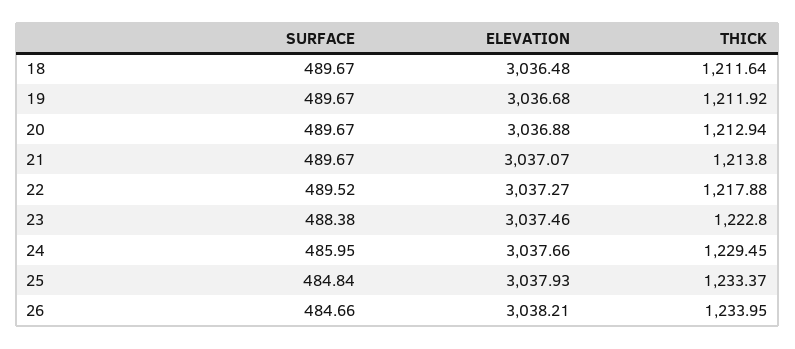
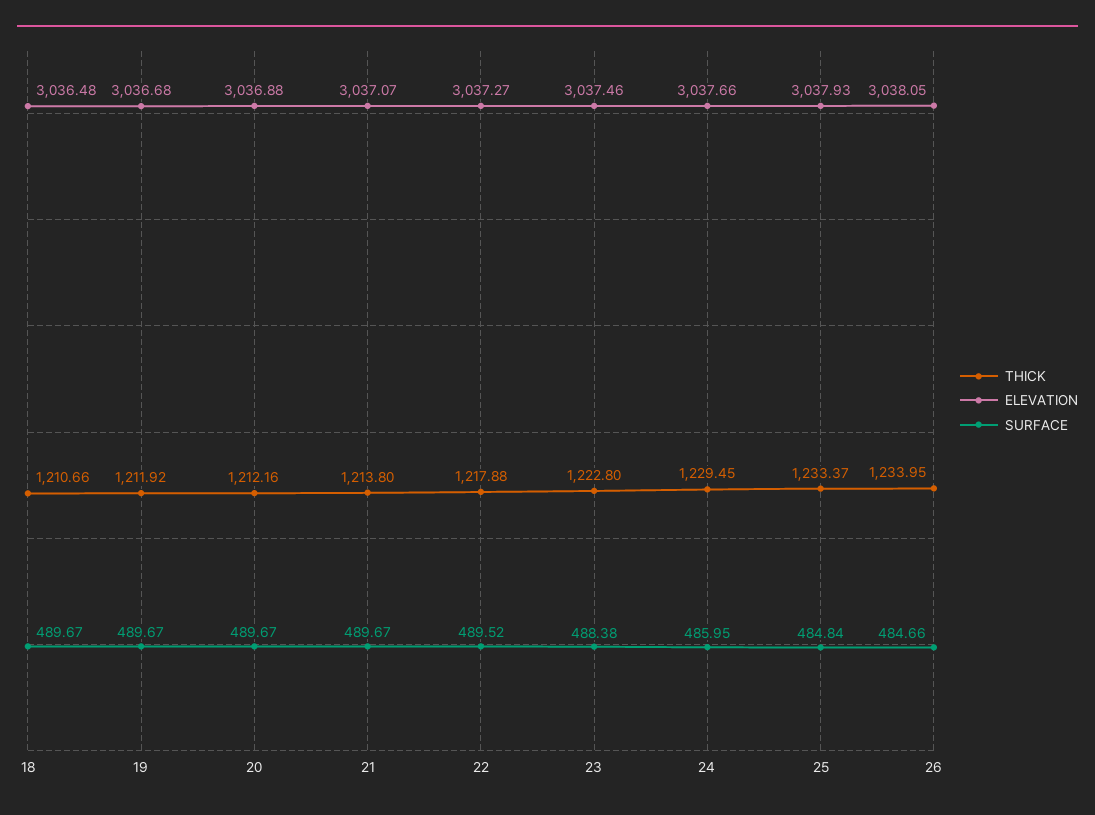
THICK, 18: 1211.64 -> 1210.66
THICK, 20: 1212.94 -> 1212.16
ELEVATION, 26: 3038.21 -> 3038.05

